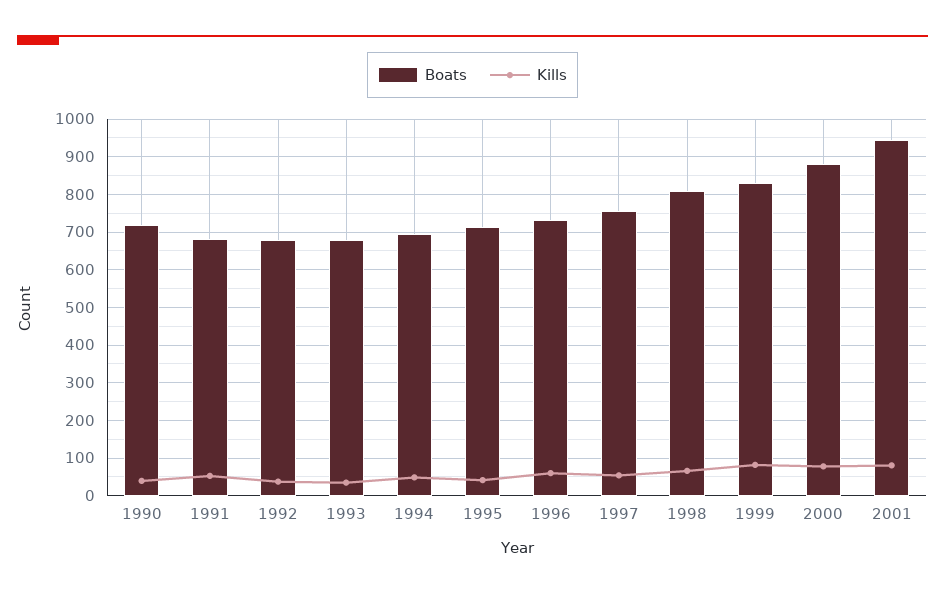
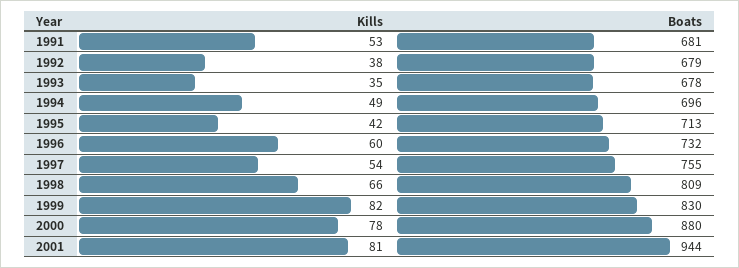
Boats, 1990: 720 -> none
Kills, 1990: 40 -> none

